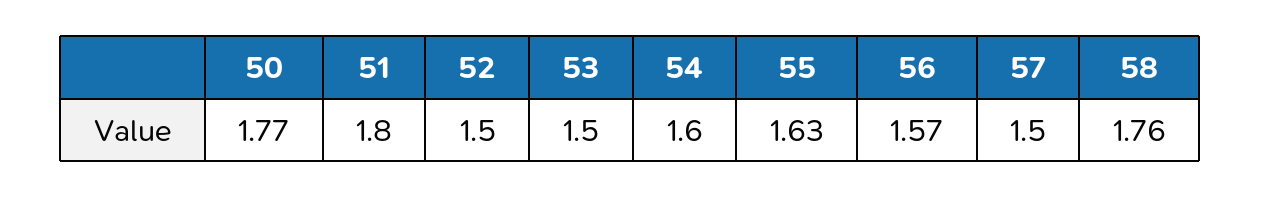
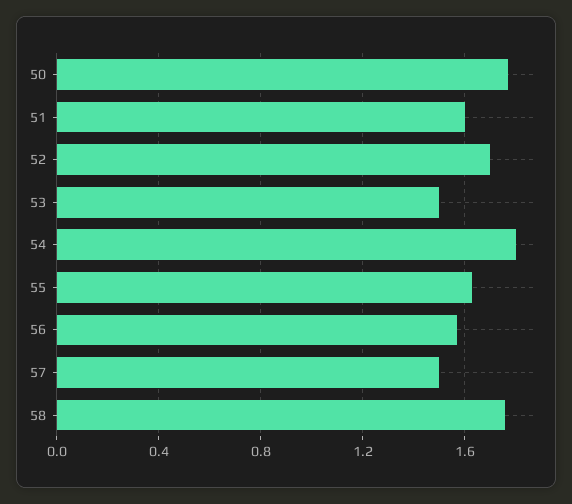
51: 1.8 -> 1.6
52: 1.5 -> 1.7
54: 1.6 -> 1.8

